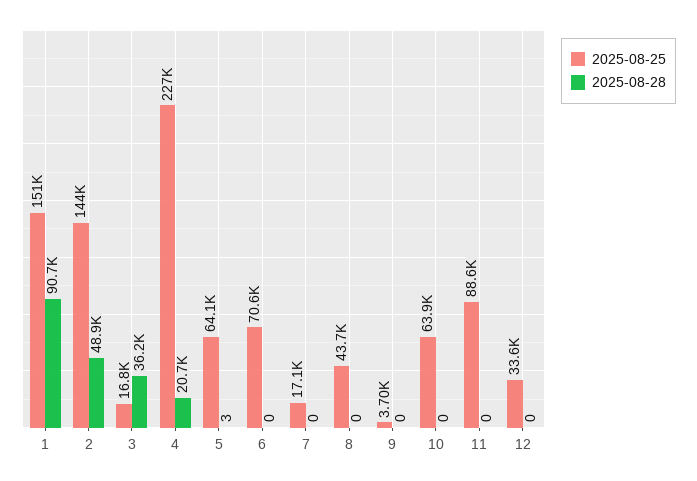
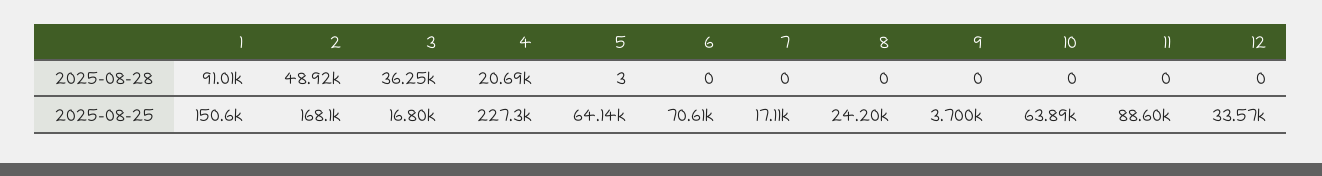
2025-08-28, 1: 90700 -> 91010
2025-08-25, 2: 144000 -> 168100
2025-08-25, 8: 43700 -> 24200

